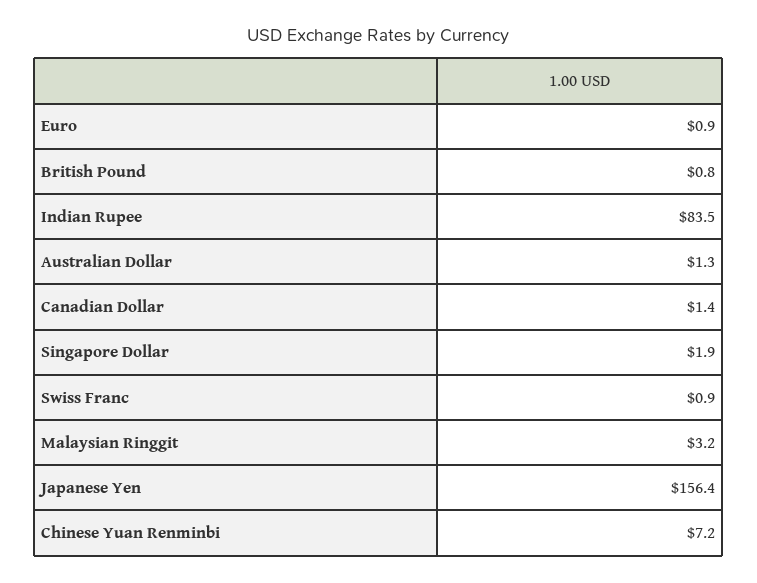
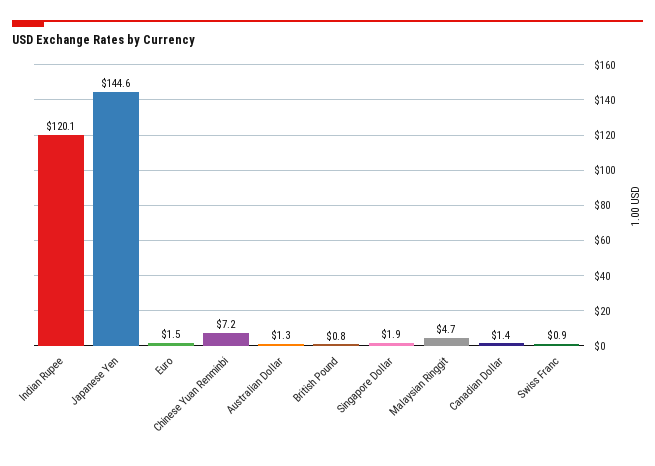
Euro: 0.9 -> 1.5
Indian Rupee: 83.5 -> 120.1
Malaysian Ringgit: 3.2 -> 4.7
Japanese Yen: 156.4 -> 144.6

